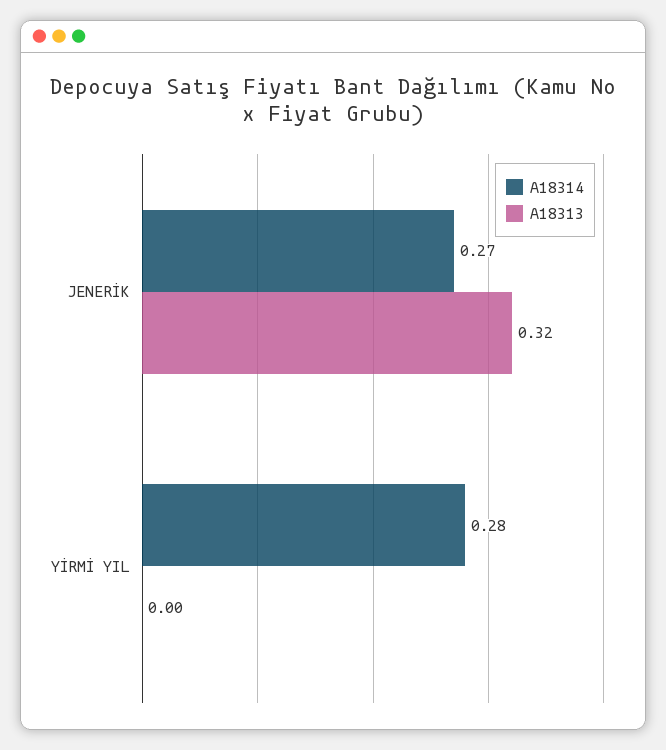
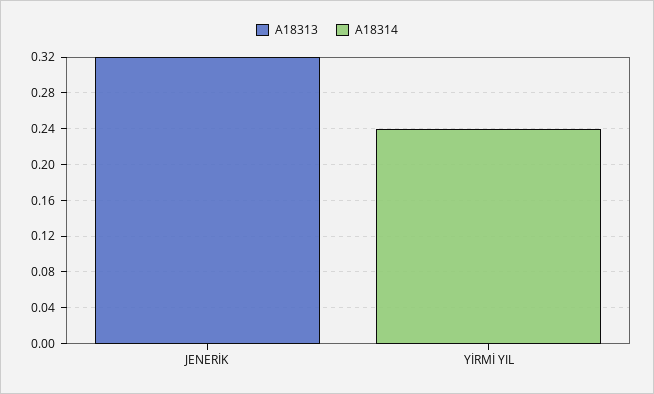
A18314, JENERİK: 0.27 -> 0
A18314, YİRMİ YIL: 0.28 -> 0.24

